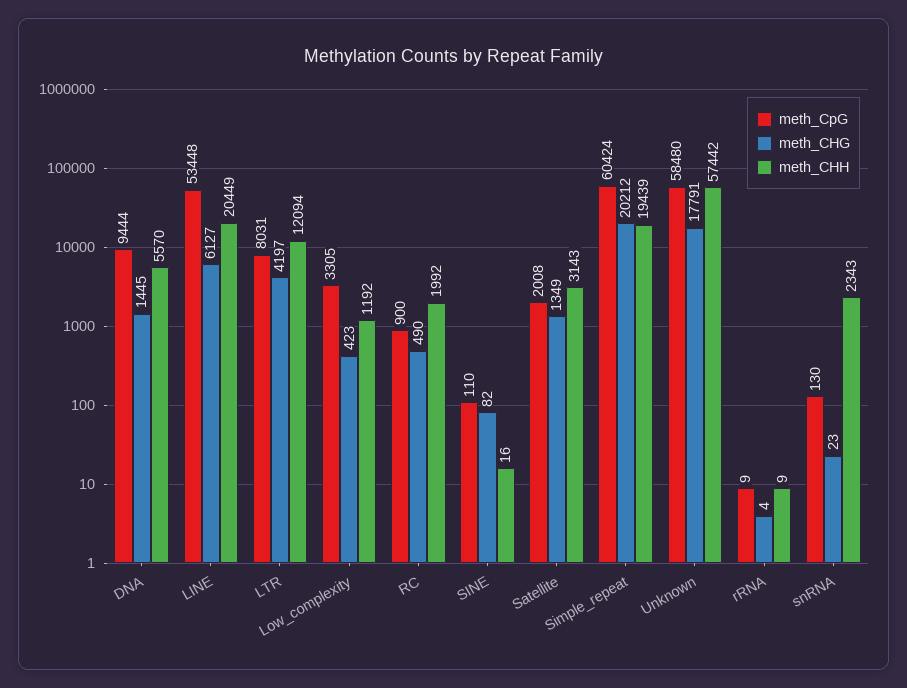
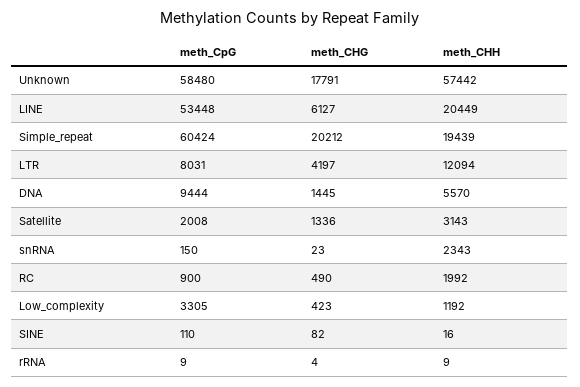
meth_CHG, Satellite: 1349 -> 1336
meth_CpG, snRNA: 130 -> 150

